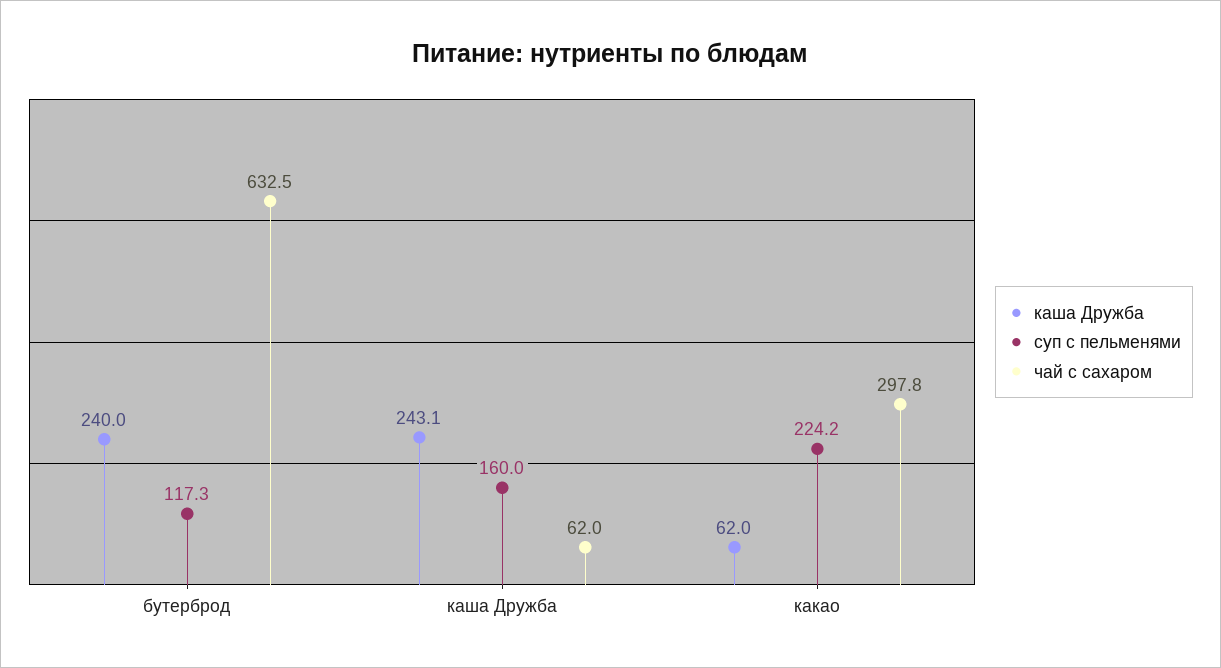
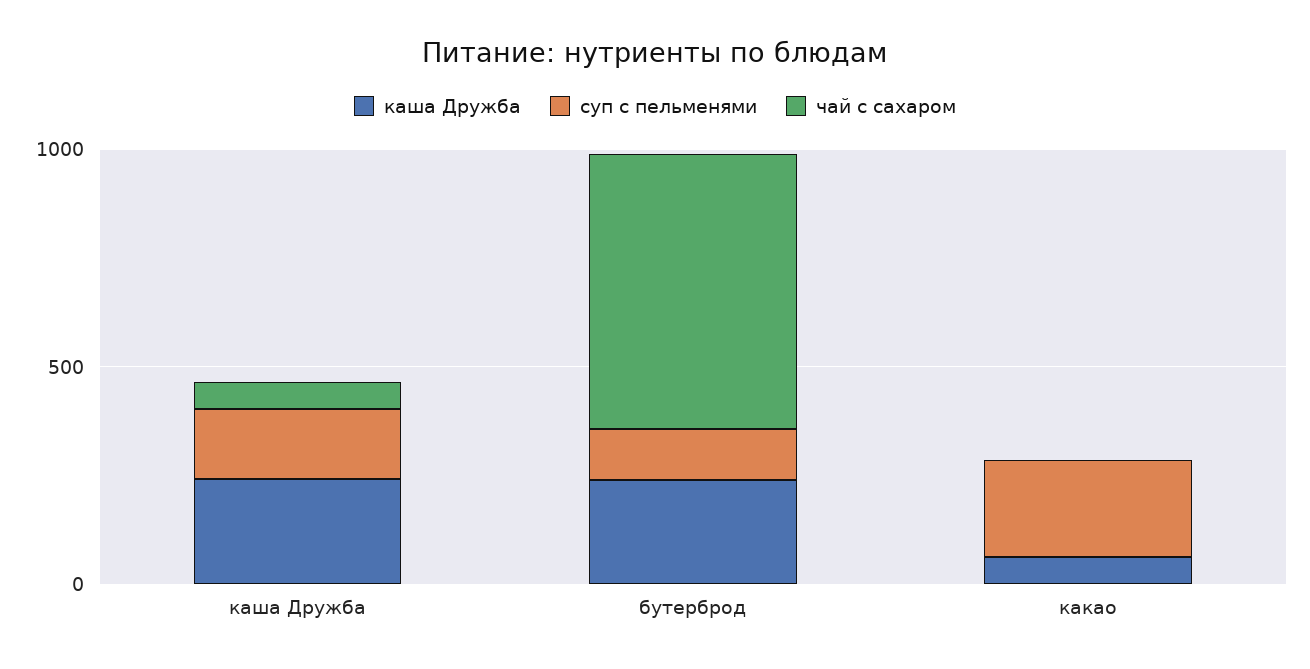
чай с сахаром, какао: 297.8 -> 0

